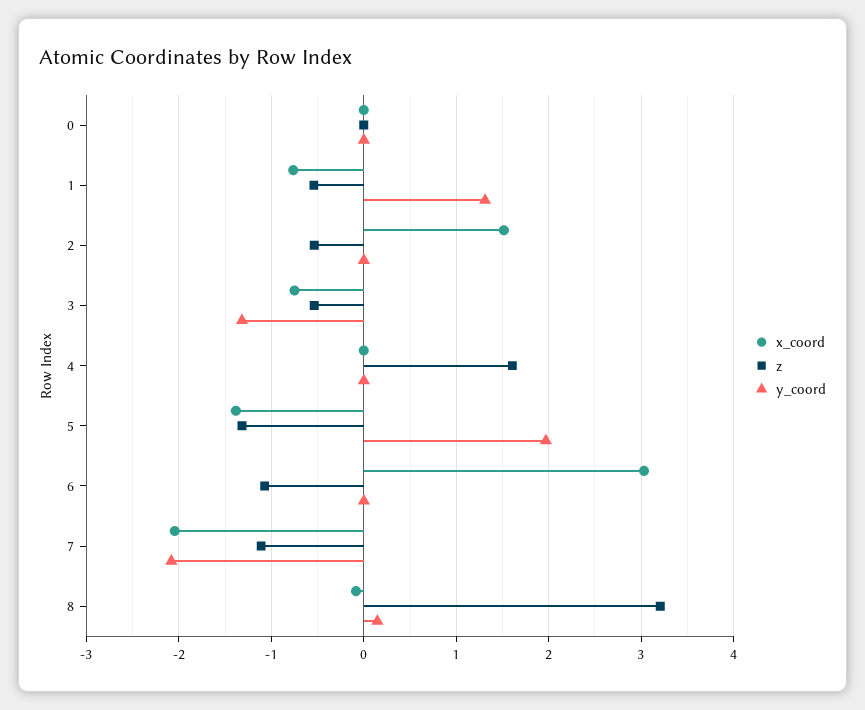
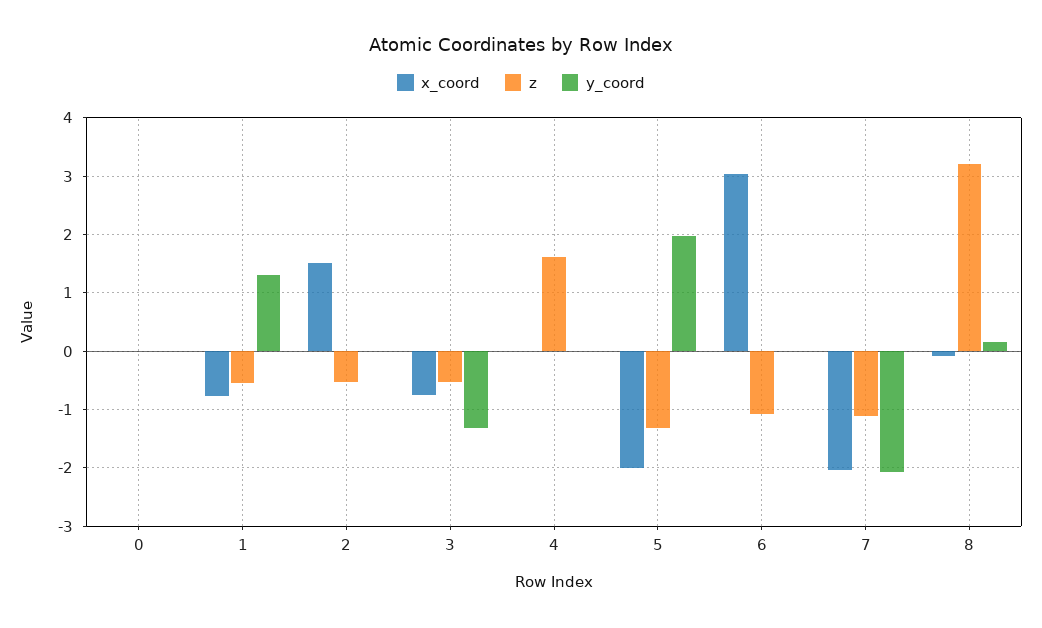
x_coord, 5: -1.4 -> -2

